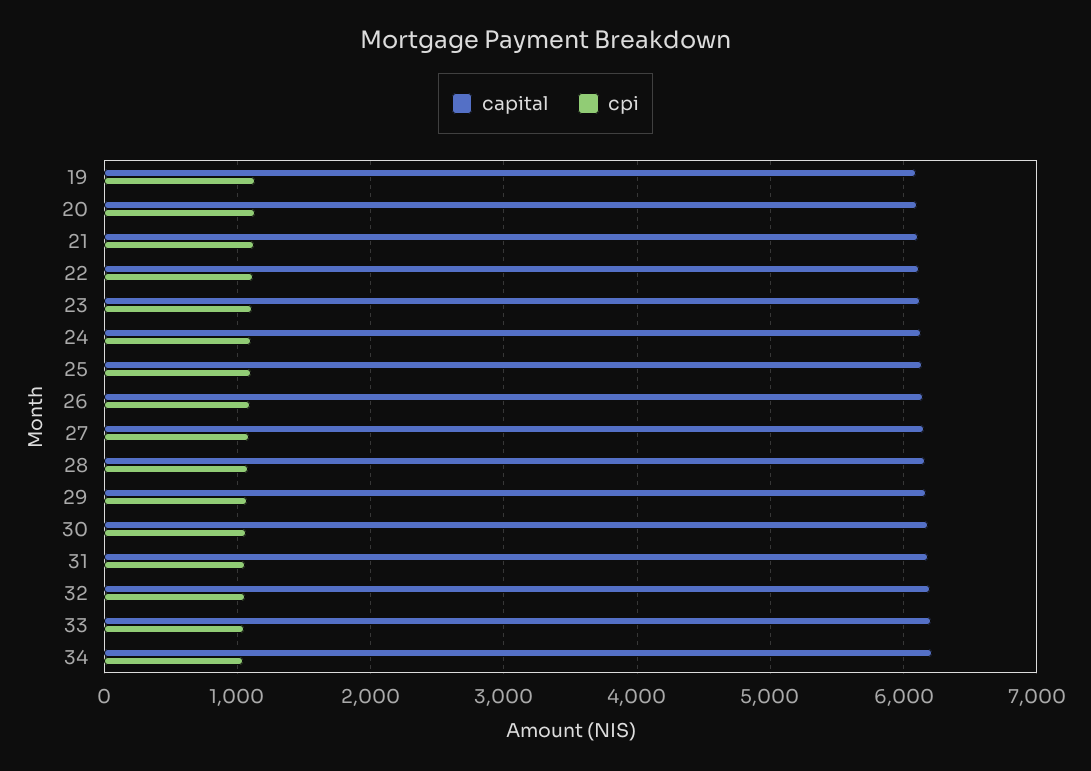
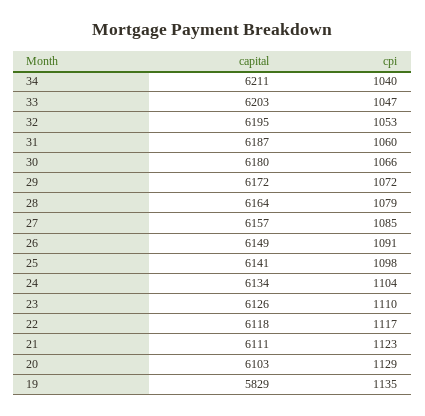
capital, 19: 6100 -> 5829

